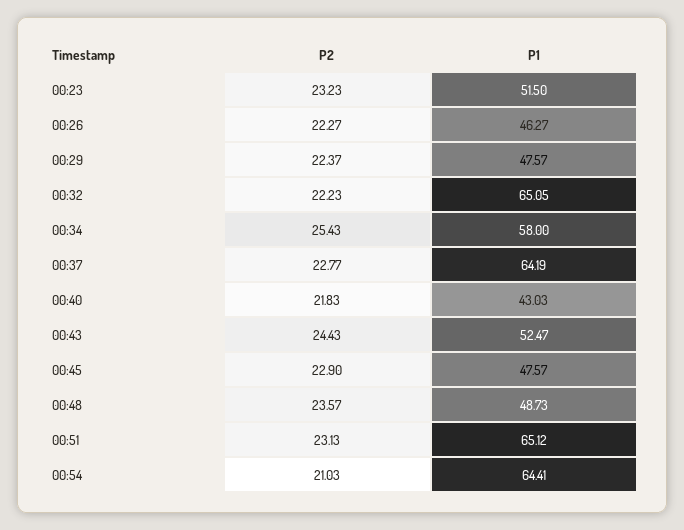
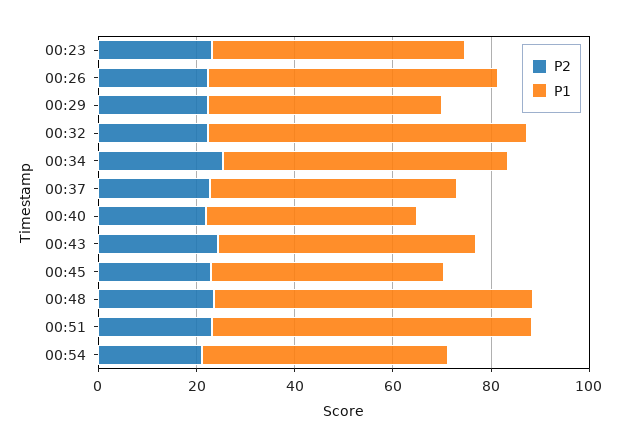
P1, 00:26: 46.27 -> 60
P1, 00:37: 64.19 -> 50
P1, 00:48: 48.73 -> 65
P1, 00:54: 64.41 -> 50

